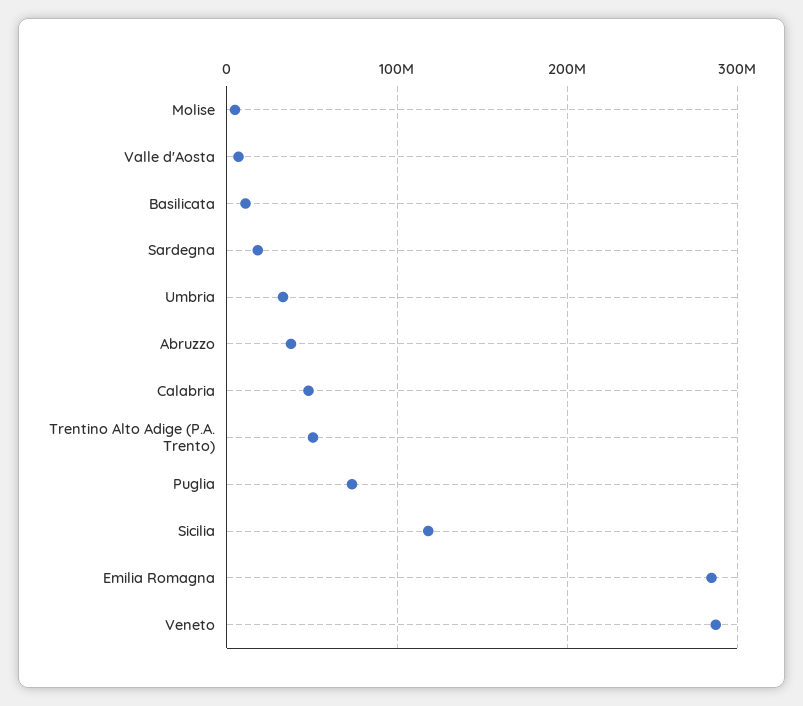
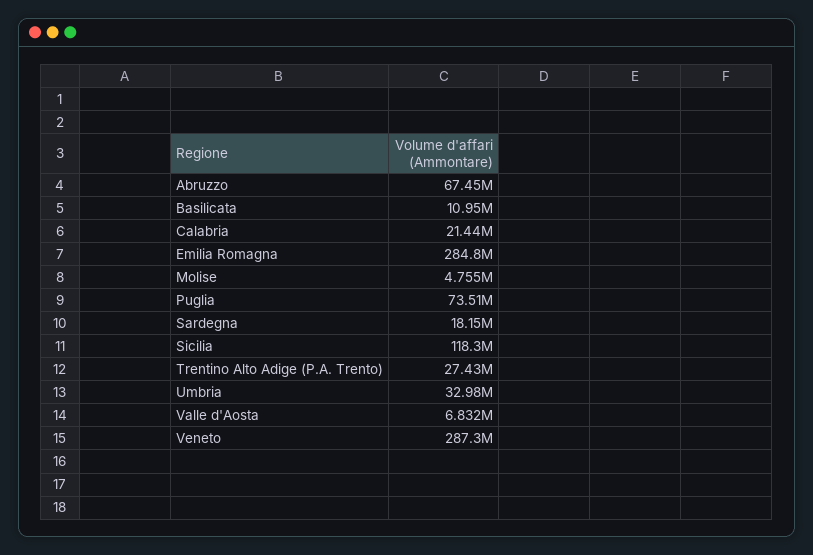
Abruzzo: 40000000 -> 67450000
Calabria: 50000000 -> 21440000
Trentino Alto Adige (P.A. Trento): 50000000 -> 27430000

